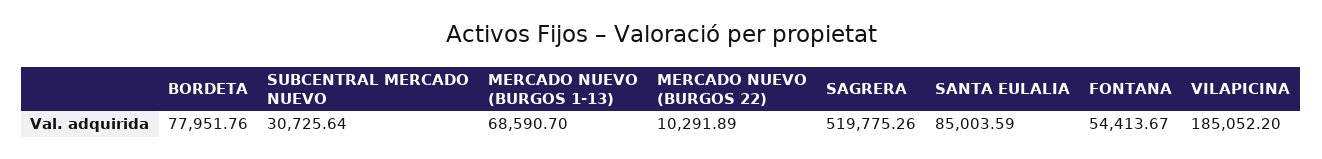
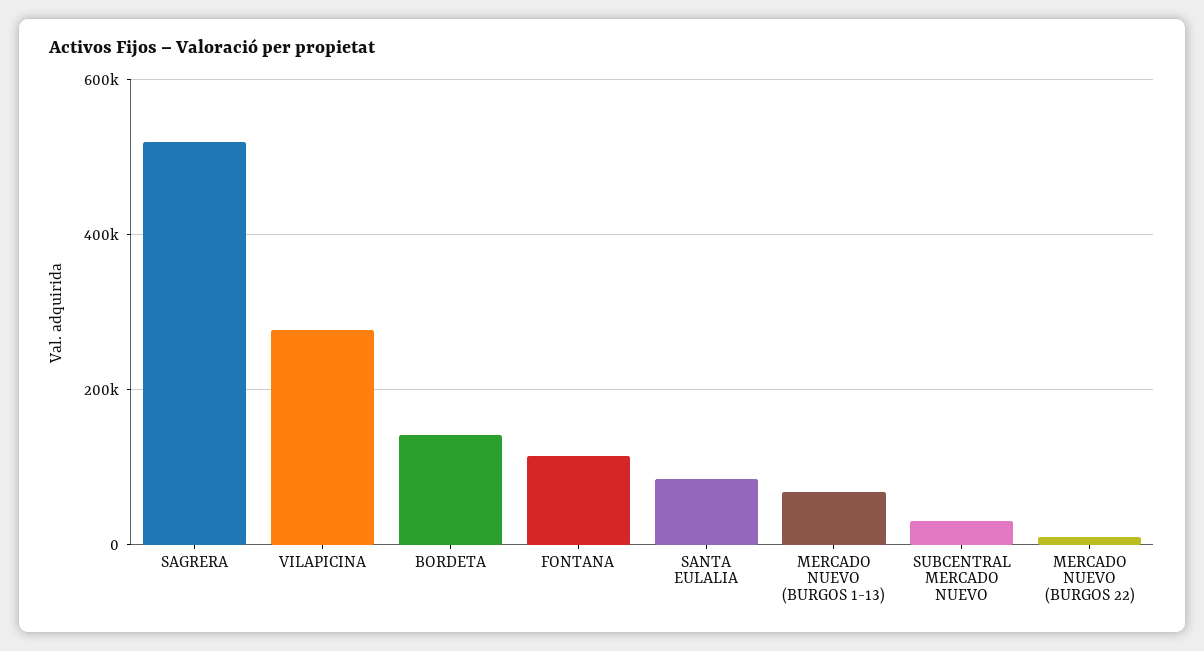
BORDETA: 77951.76 -> 140000
FONTANA: 54413.67 -> 120000
VILAPICINA: 185052.2 -> 280000

